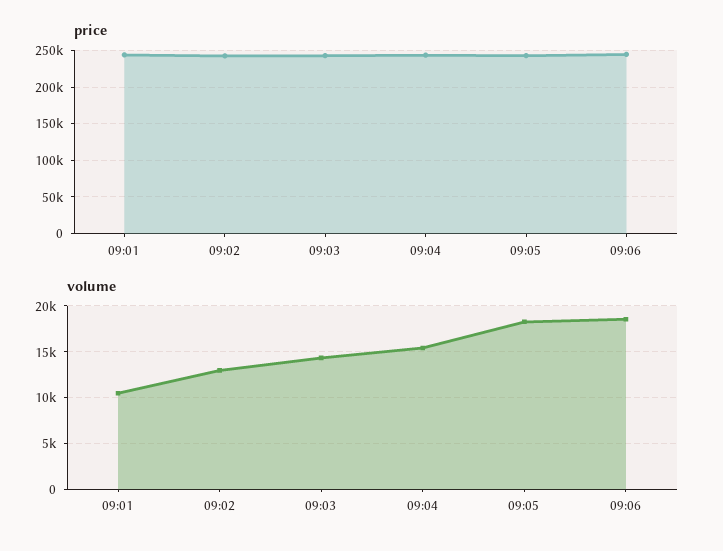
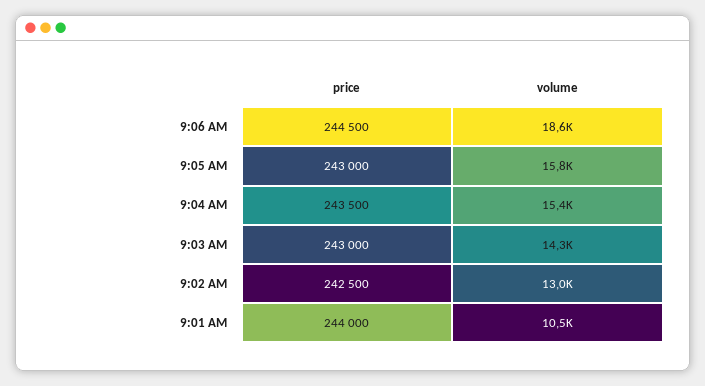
volume, 09:05: 18000 -> 15800

